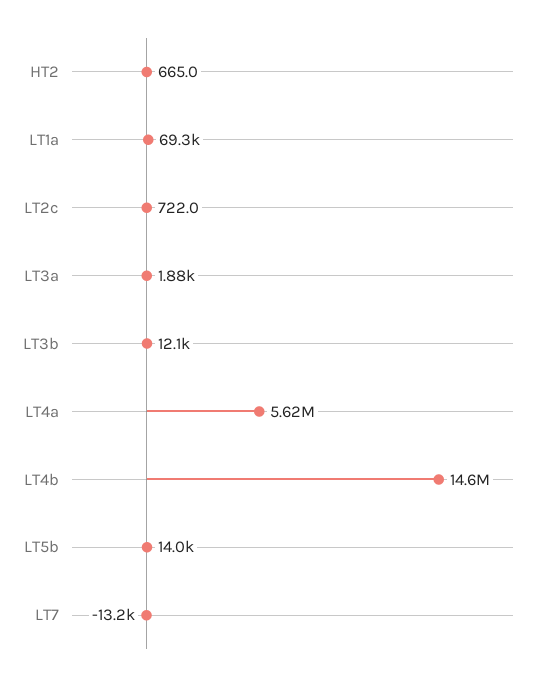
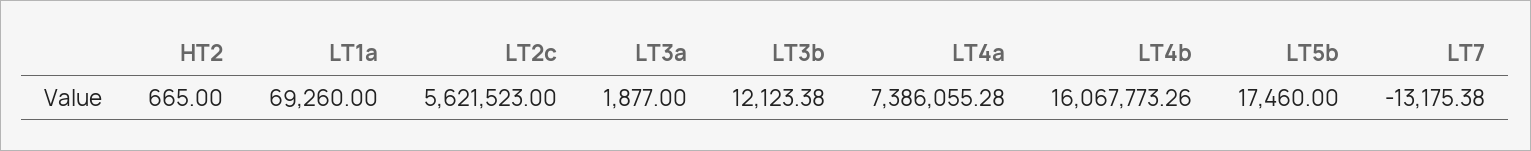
LT2c: 722 -> 5621523
LT4a: 5620000 -> 7386055.28
LT4b: 14600000 -> 16067773.26
LT5b: 14000 -> 17460

